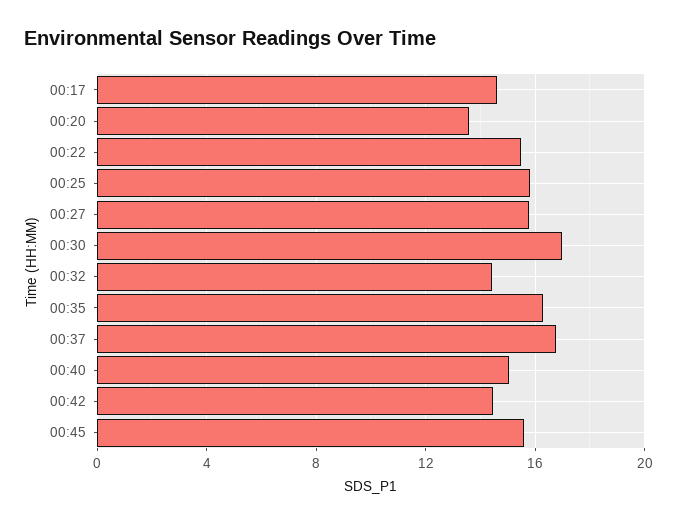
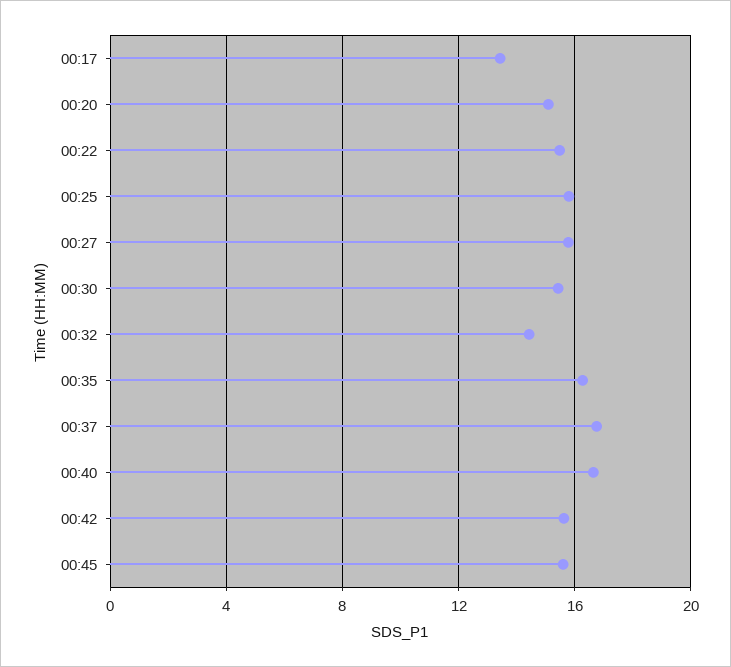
00:17: 14.5 -> 13.5
00:20: 13.5 -> 15
00:30: 17 -> 15.5
00:40: 15 -> 16.5
00:42: 14.5 -> 15.5

